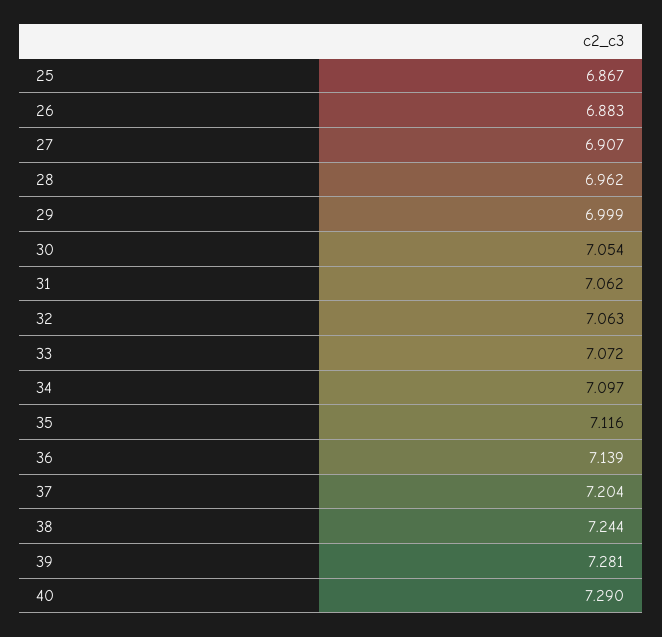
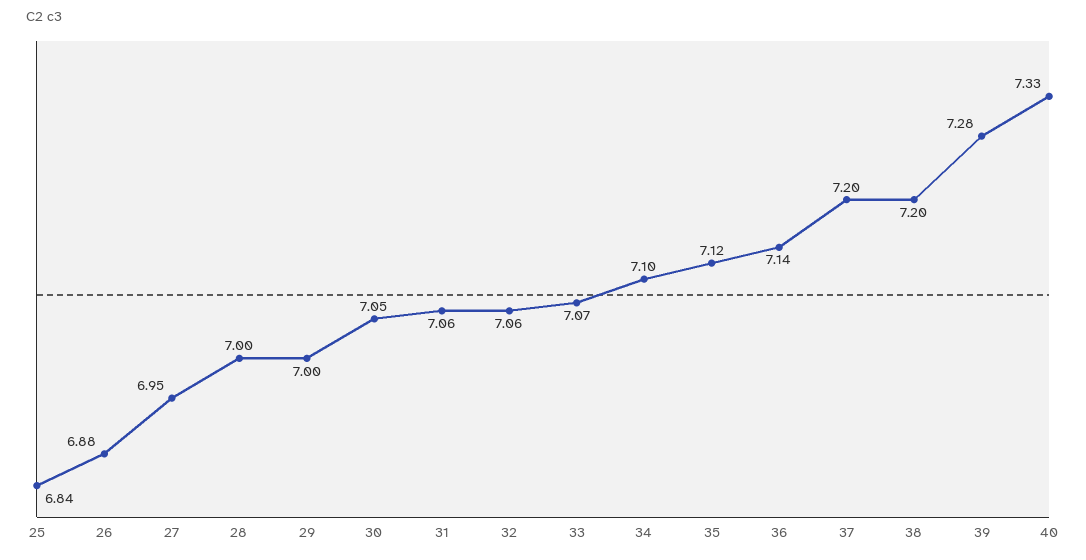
25: 6.867 -> 6.84
27: 6.907 -> 6.95
28: 6.962 -> 7
38: 7.244 -> 7.2
40: 7.29 -> 7.33

